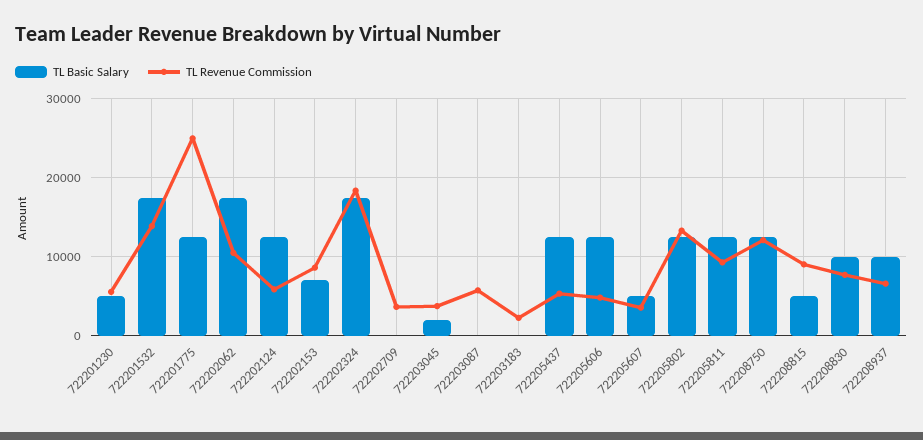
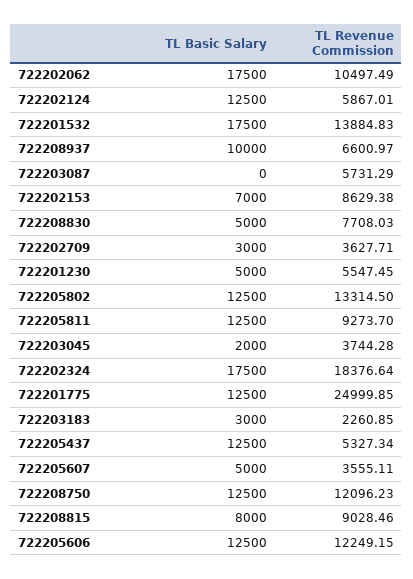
TL Basic Salary, 722202709: 0 -> 3000
TL Basic Salary, 722203183: 0 -> 3000
TL Revenue Commission, 722205606: 5000 -> 12249.15
TL Basic Salary, 722208815: 5000 -> 8000
TL Basic Salary, 722208830: 10000 -> 5000

